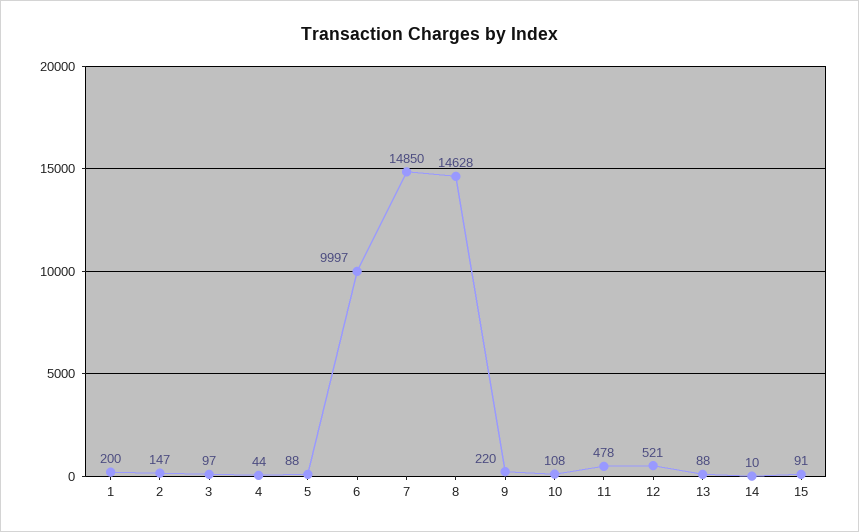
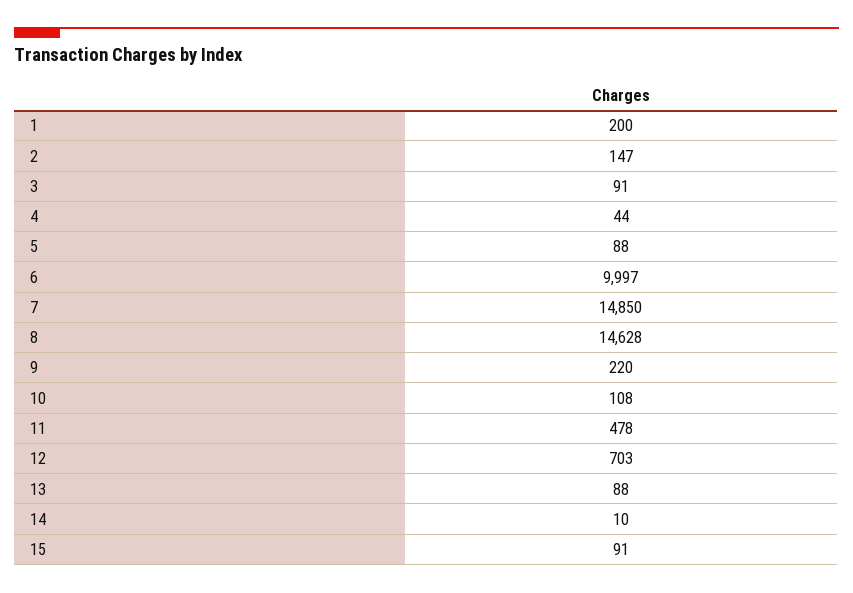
3: 97 -> 91
12: 521 -> 703

